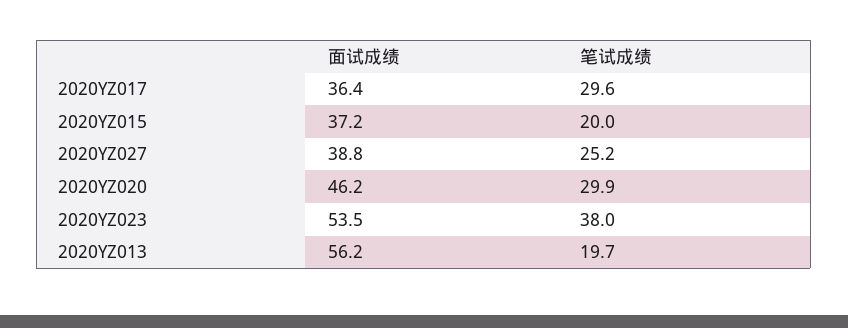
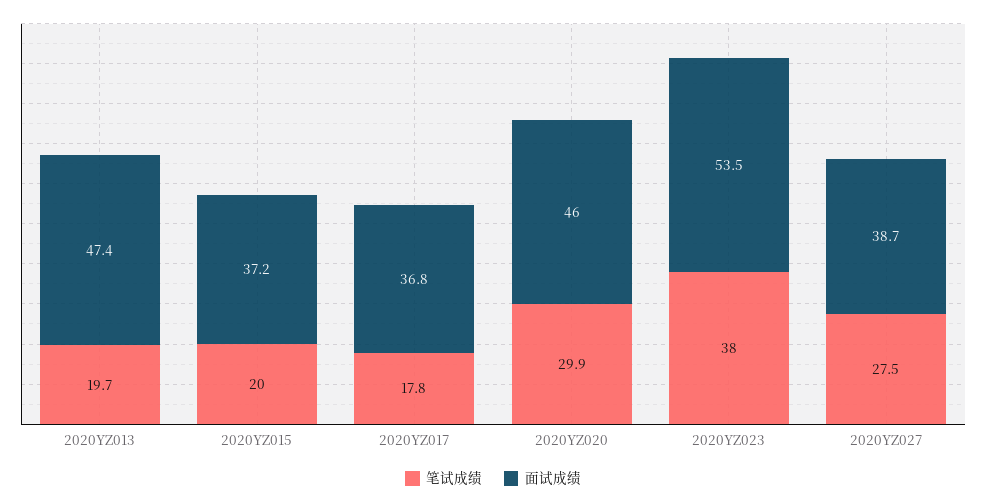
面试成绩, 2020YZ017: 36.4 -> 36.8
笔试成绩, 2020YZ017: 29.6 -> 17.8
面试成绩, 2020YZ027: 38.8 -> 38.7
笔试成绩, 2020YZ027: 25.2 -> 27.5
面试成绩, 2020YZ020: 46.2 -> 46
面试成绩, 2020YZ013: 56.2 -> 47.4

